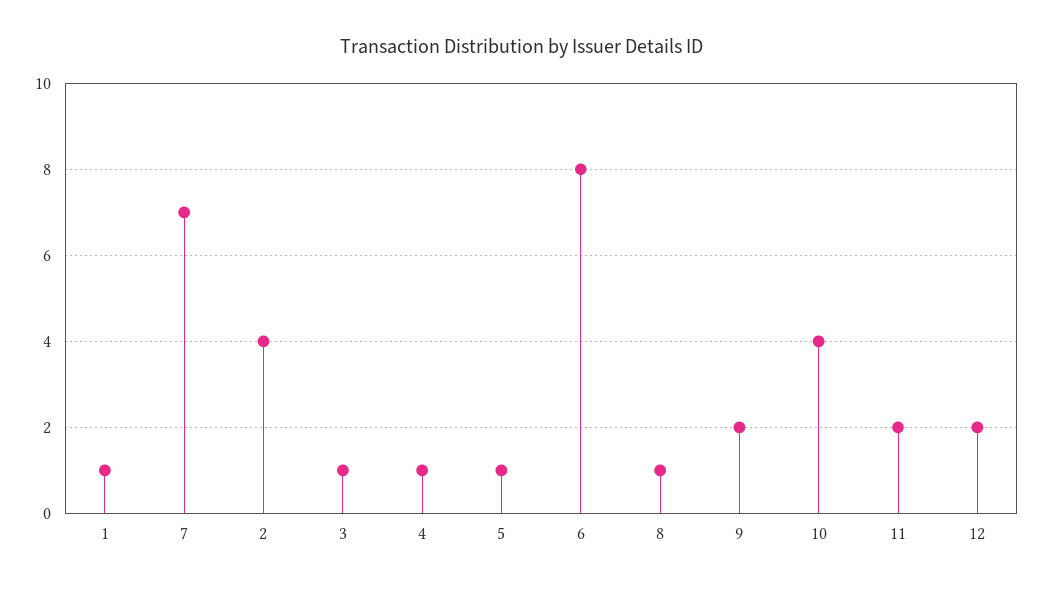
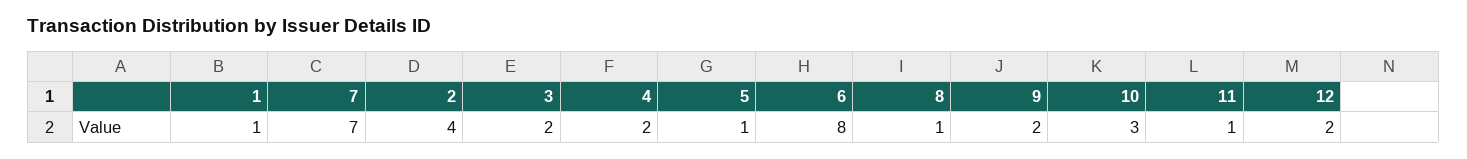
3: 1 -> 2
4: 1 -> 2
10: 4 -> 3
11: 2 -> 1

